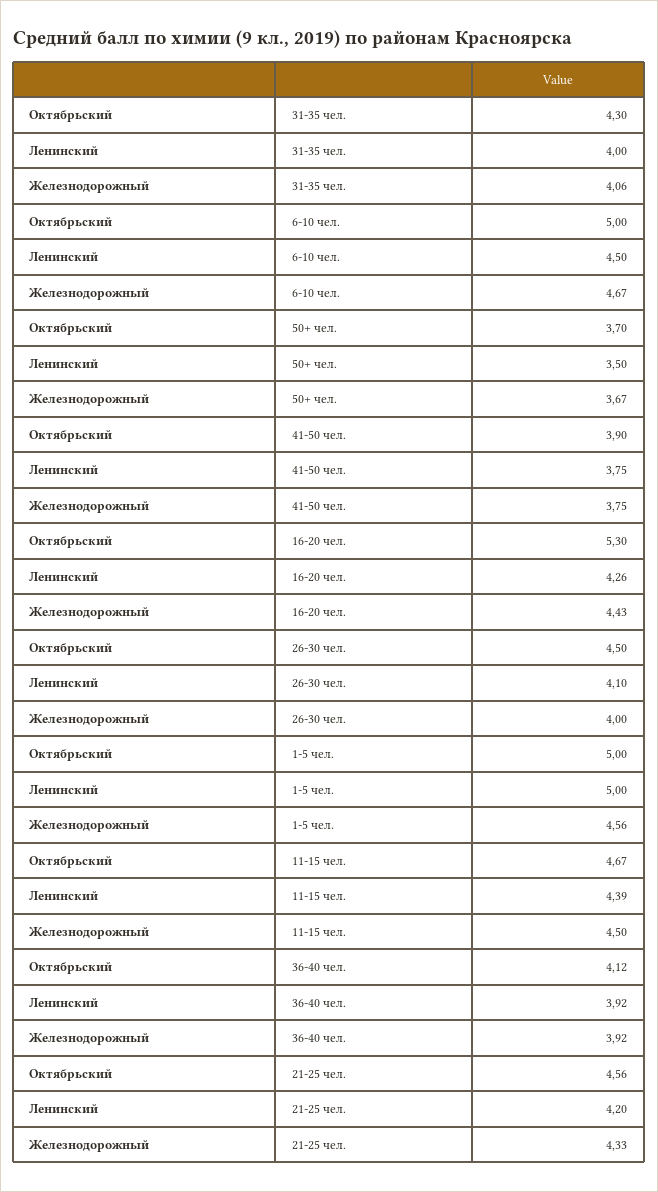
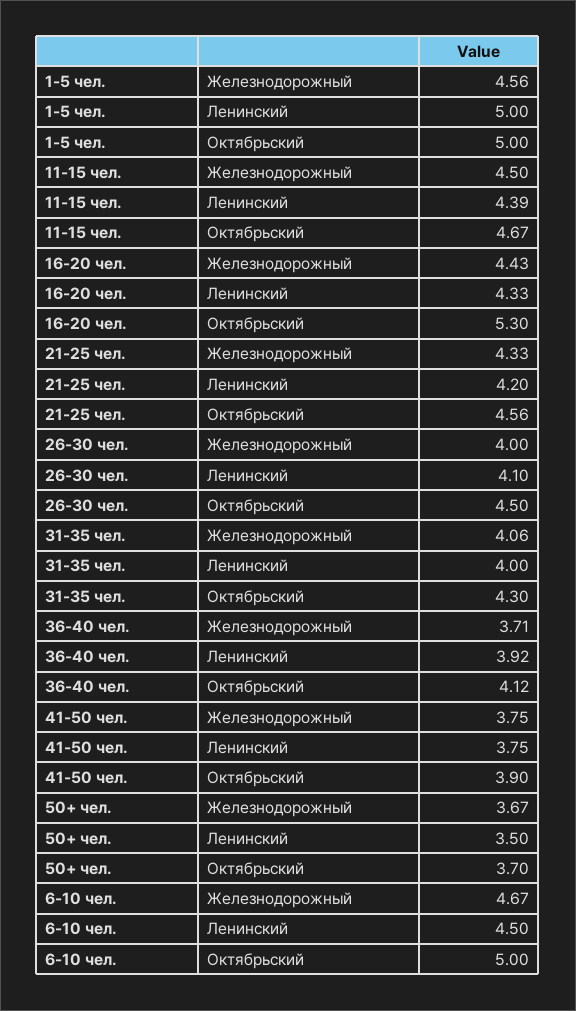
Ленинский, 16-20 чел.: 4.26 -> 4.33
Железнодорожный, 36-40 чел.: 3.92 -> 3.71

